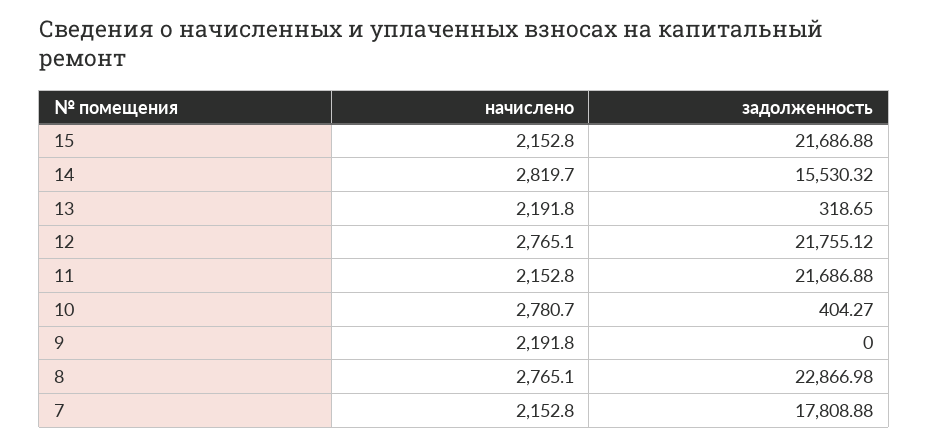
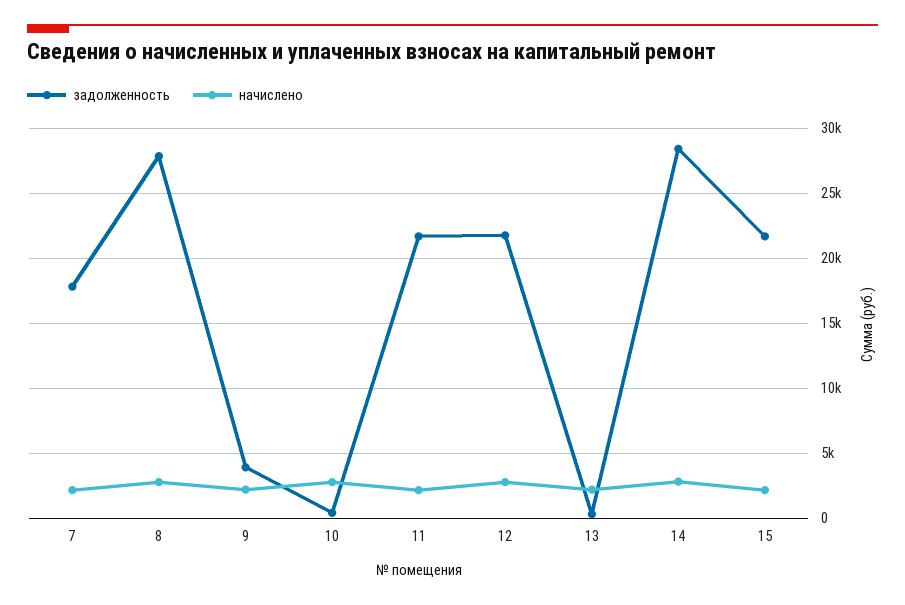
задолженность, 14: 15530.32 -> 28500
задолженность, 9: 0 -> 4000
задолженность, 8: 22866.98 -> 28000

